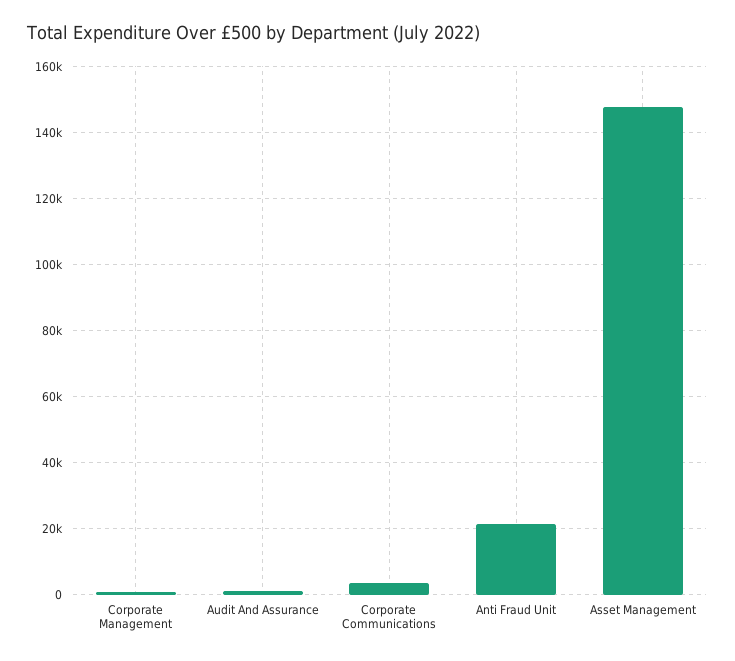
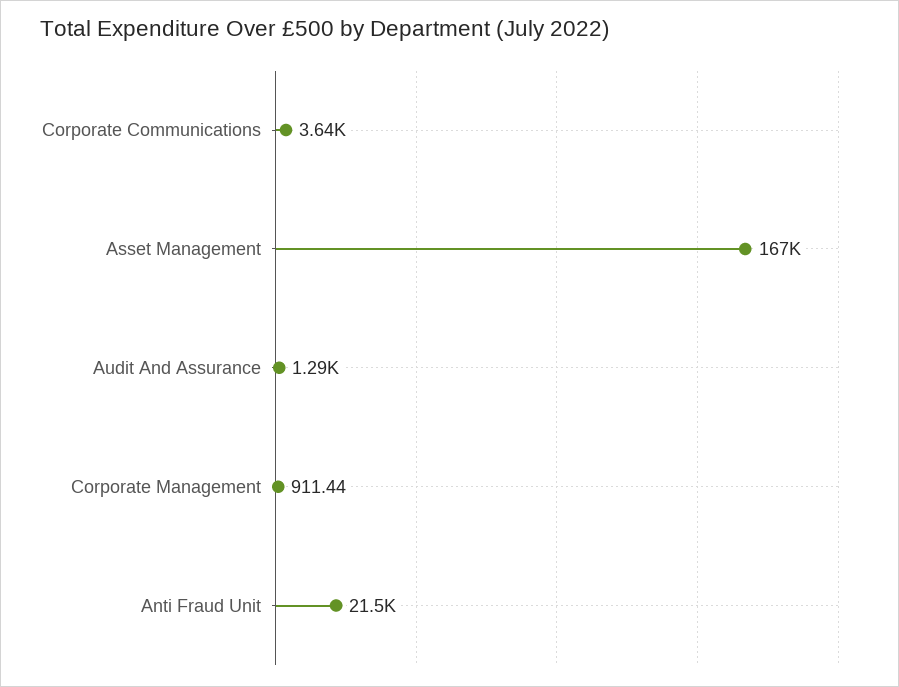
Asset Management: 148000 -> 167000

